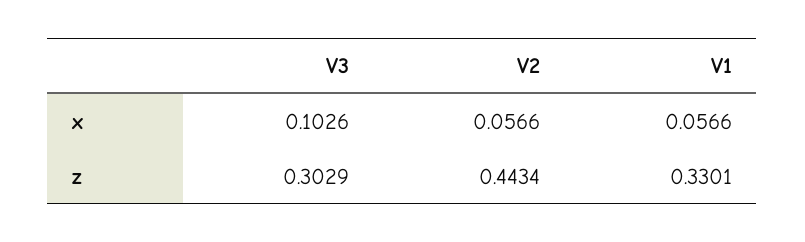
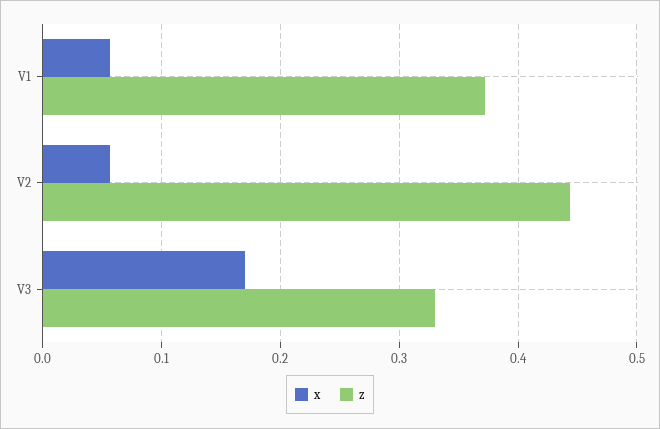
x, V3: 0.1026 -> 0.17
z, V3: 0.3029 -> 0.33
z, V1: 0.3301 -> 0.37

